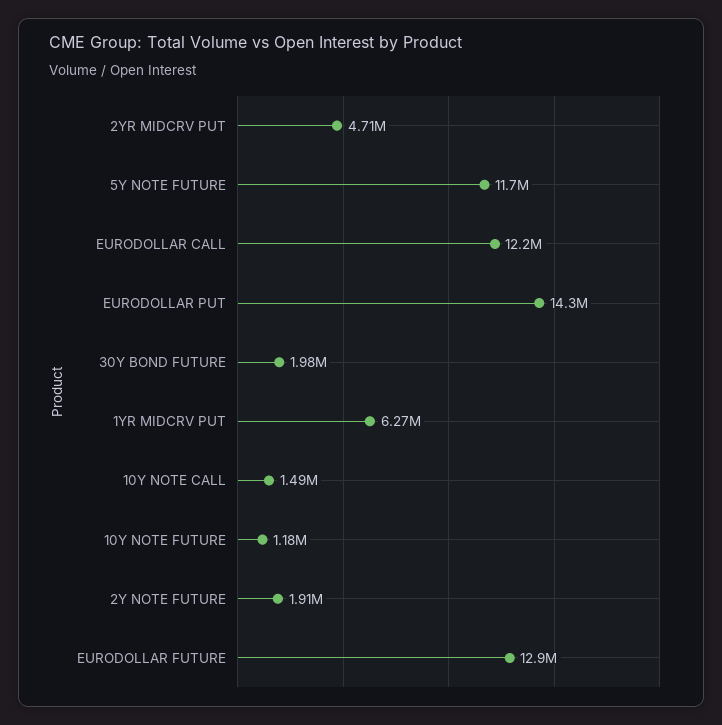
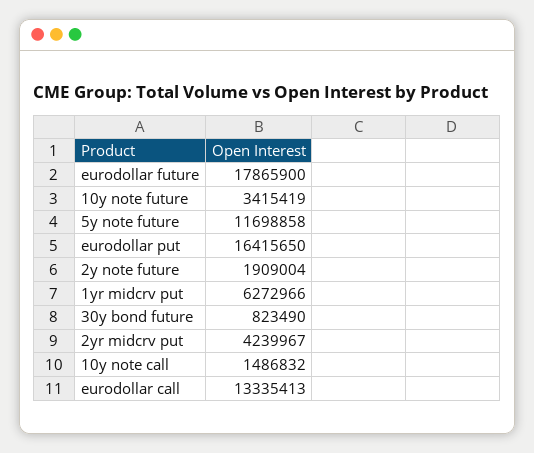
2YR MIDCRV PUT: 4710000 -> 4239967
EURODOLLAR CALL: 12200000 -> 13335413
EURODOLLAR PUT: 14300000 -> 16415650
30Y BOND FUTURE: 1980000 -> 823490
10Y NOTE FUTURE: 1180000 -> 3415419
EURODOLLAR FUTURE: 12900000 -> 17865900

